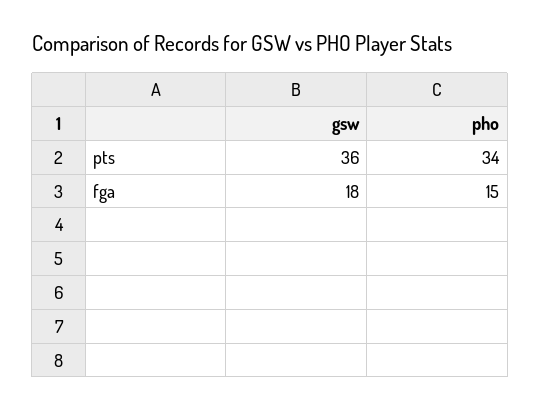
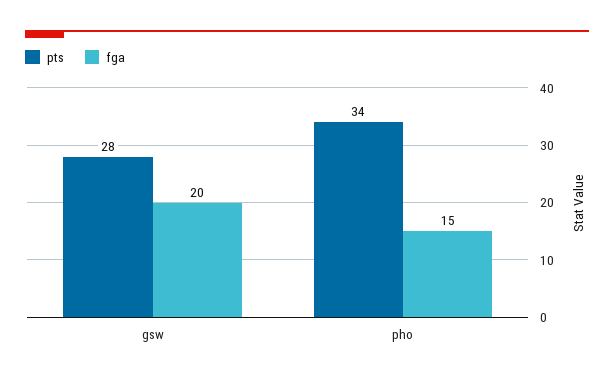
pts, gsw: 36 -> 28
fga, gsw: 18 -> 20

